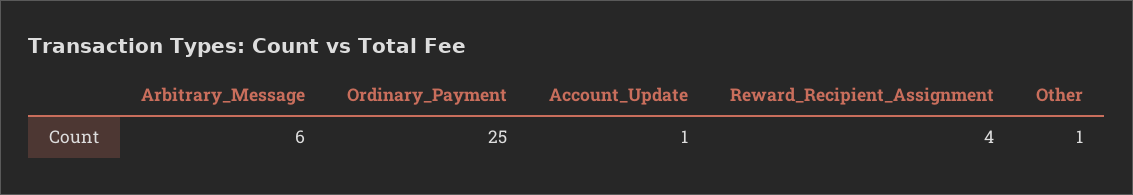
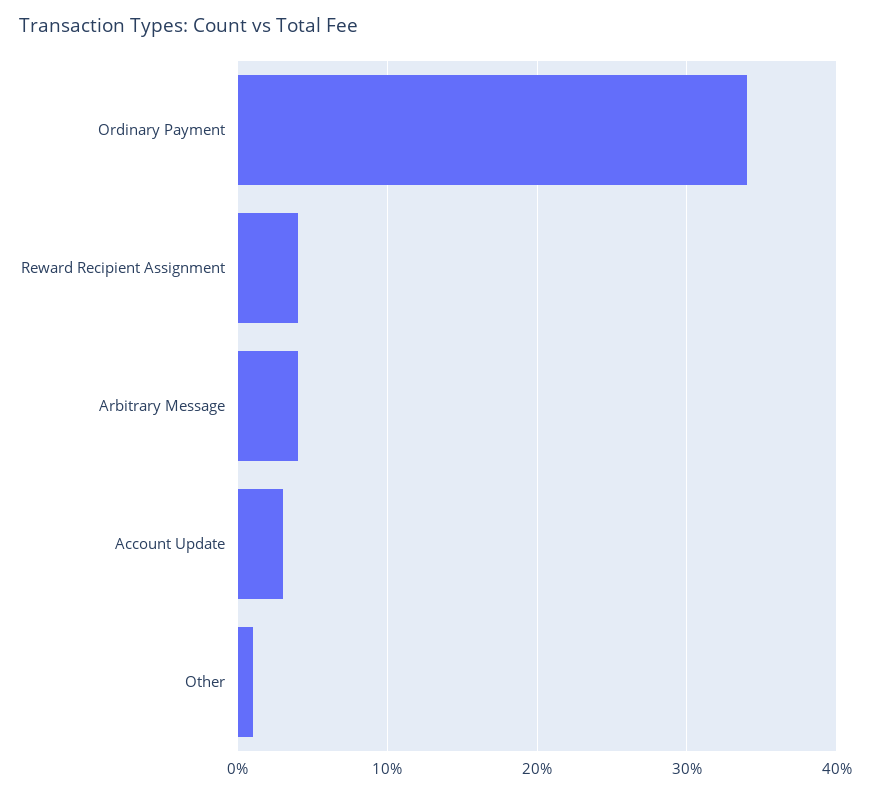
Arbitrary_Message: 6 -> 4
Ordinary_Payment: 25 -> 34
Account_Update: 1 -> 3

